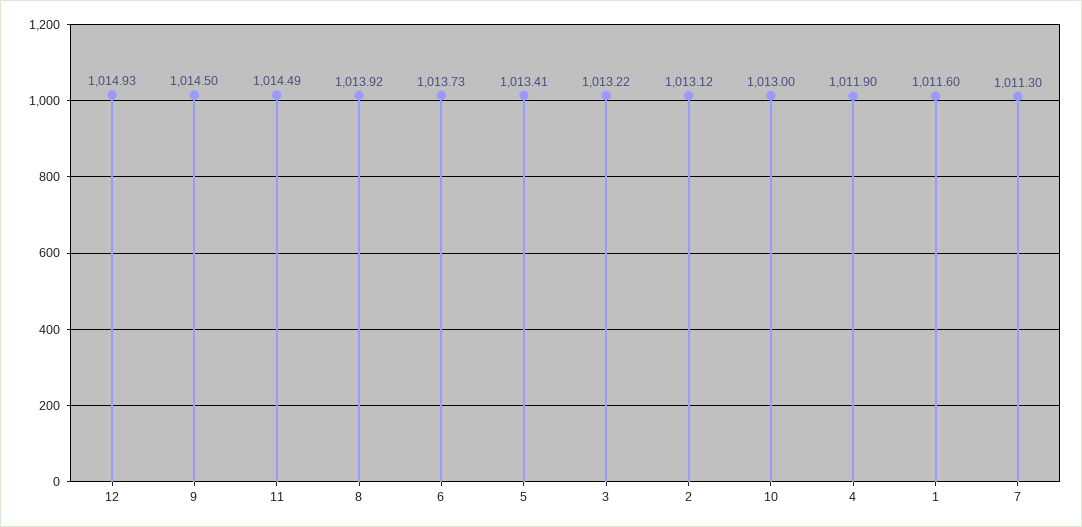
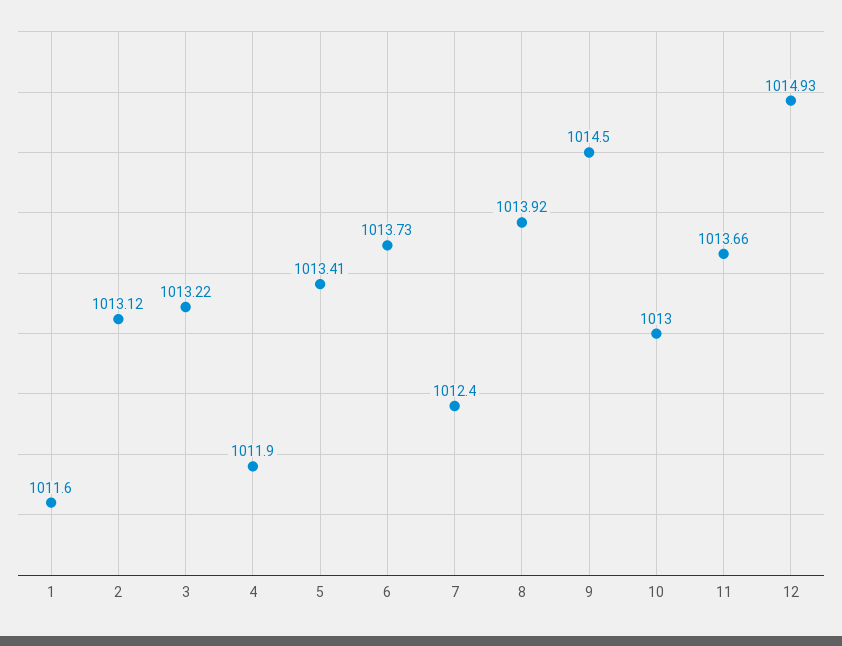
11: 1014.49 -> 1013.66
7: 1011.3 -> 1012.4

